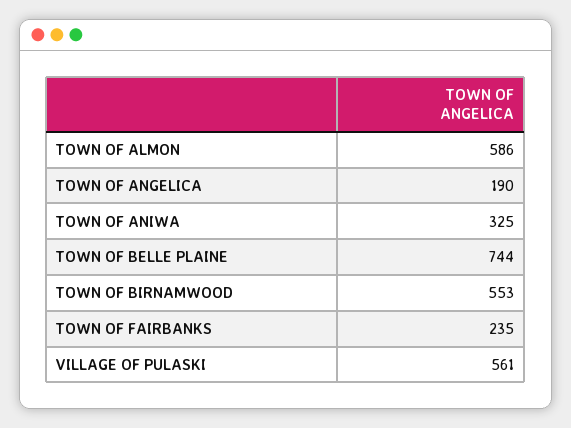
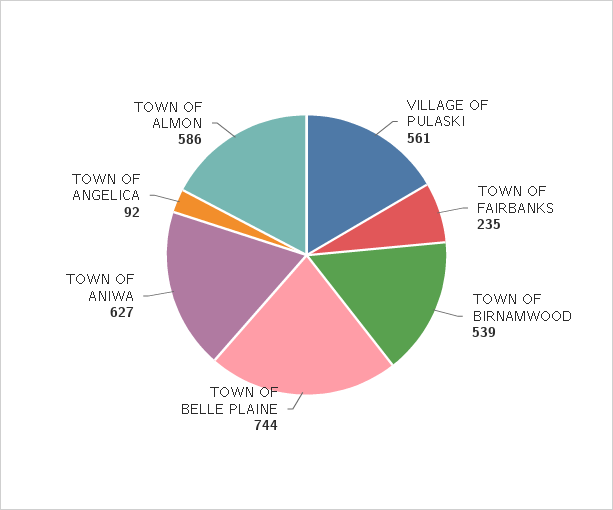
TOWN OF ANGELICA: 190 -> 92
TOWN OF ANIWA: 325 -> 627
TOWN OF BIRNAMWOOD: 553 -> 539

